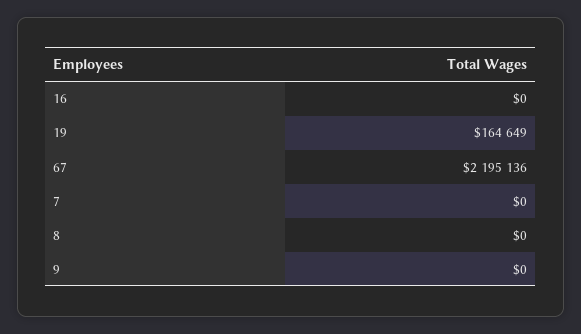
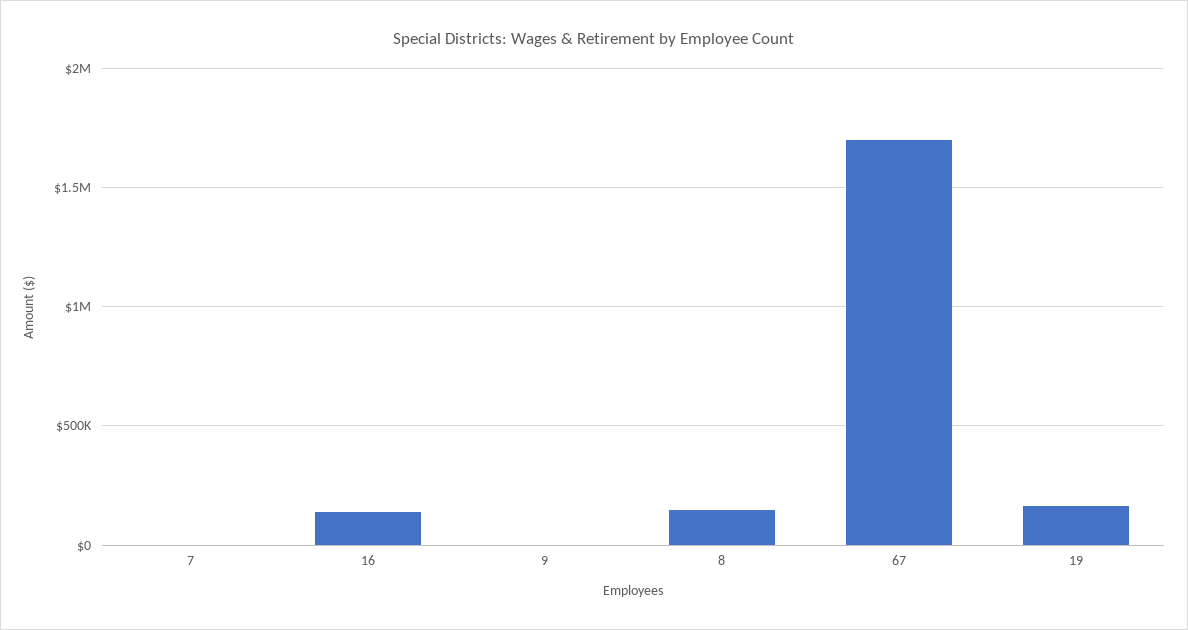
16: 0 -> 150000
67: 2195136 -> 1700000
8: 0 -> 150000

